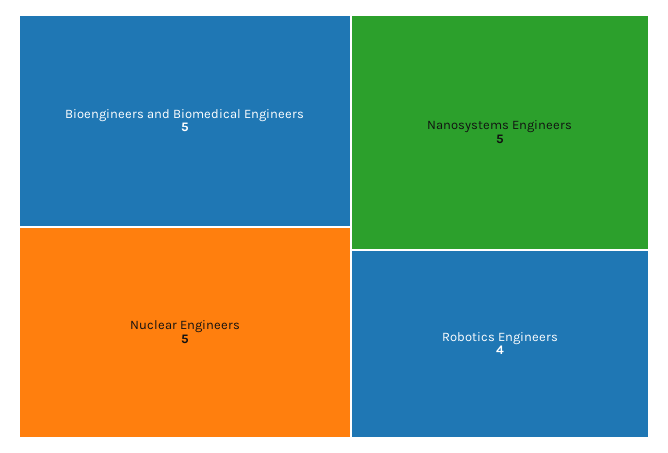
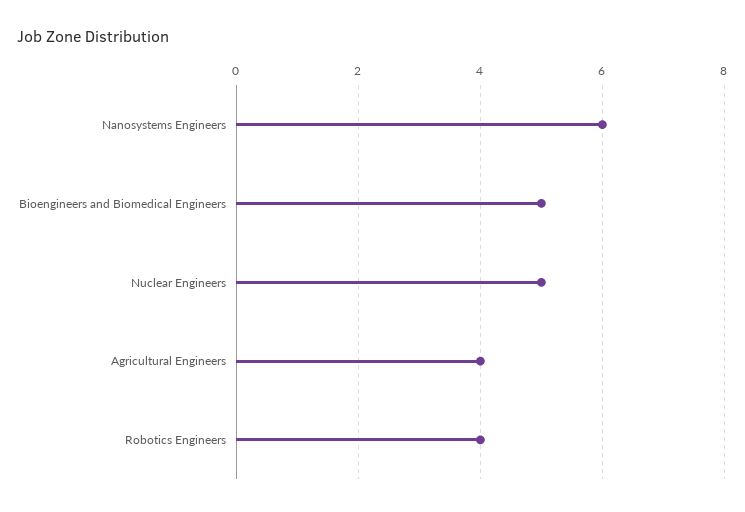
Nanosystems Engineers: 5 -> 6
Agricultural Engineers: none -> 4

